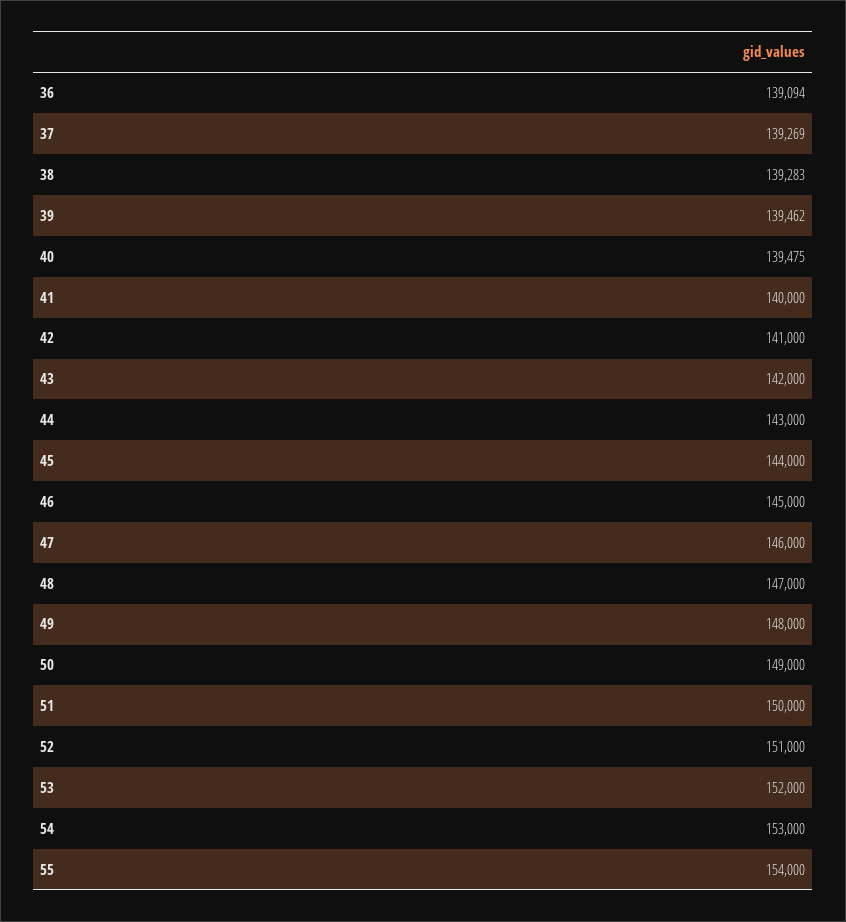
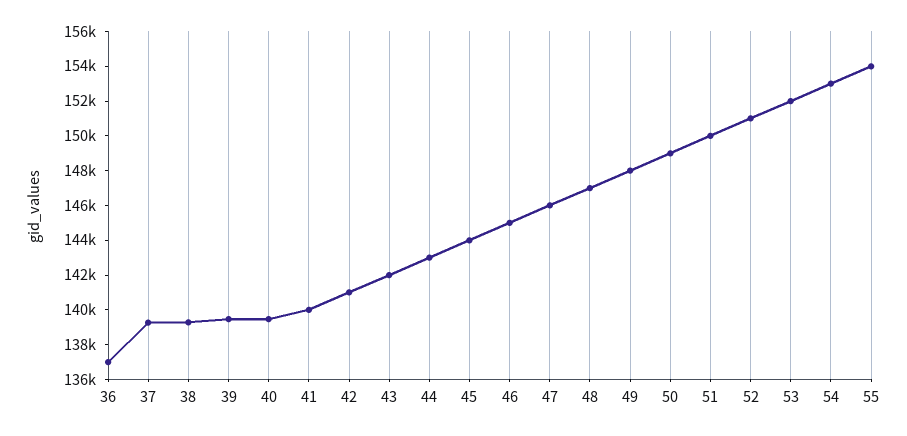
36: 139094 -> 137000

